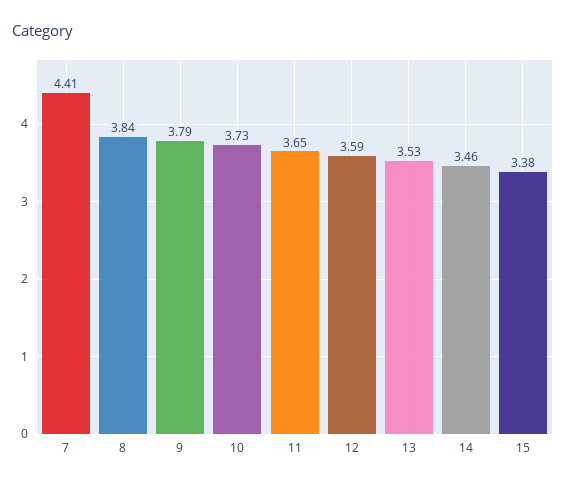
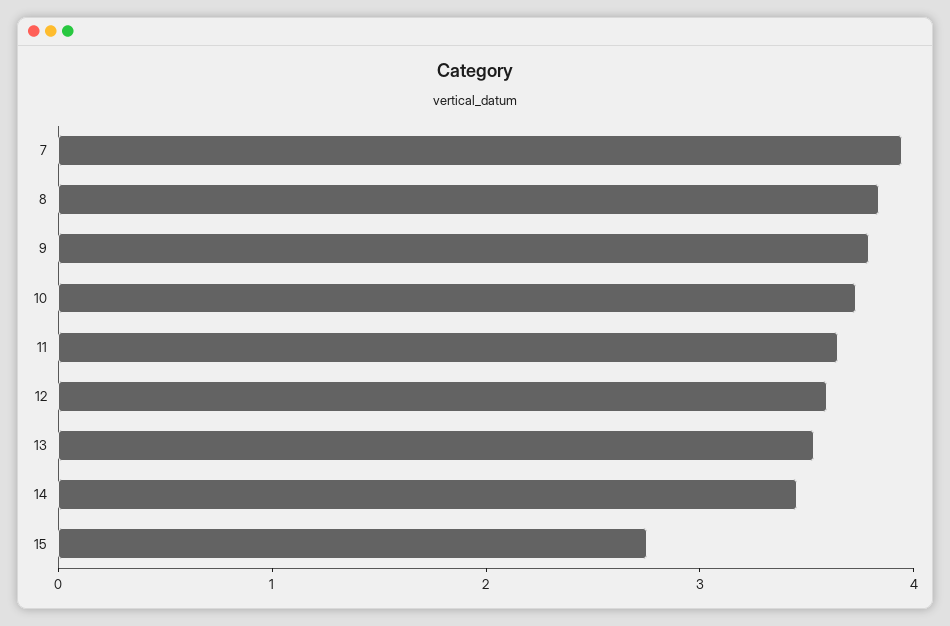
7: 4.41 -> 4
15: 3.38 -> 2.8

